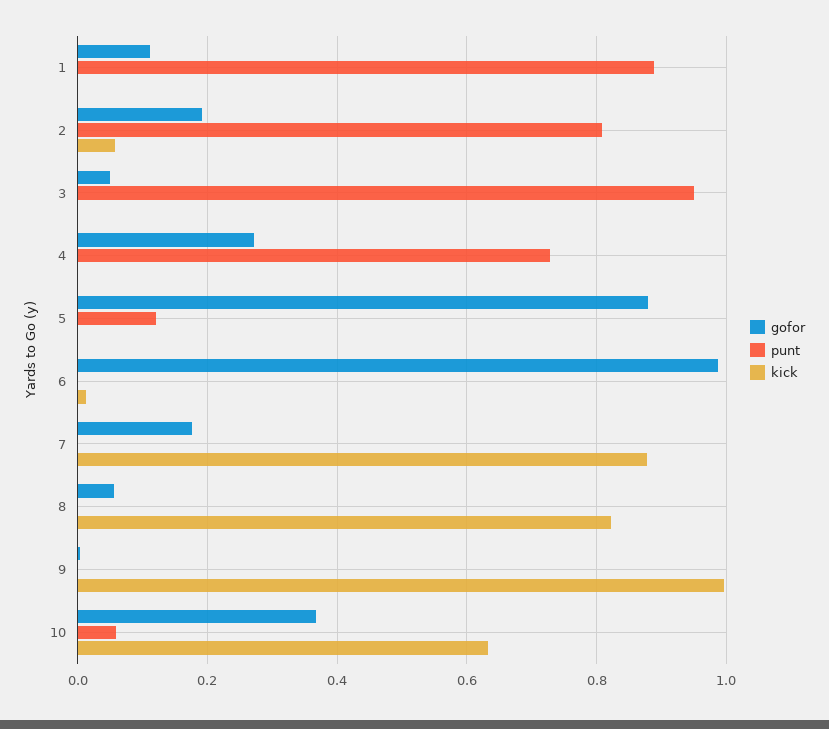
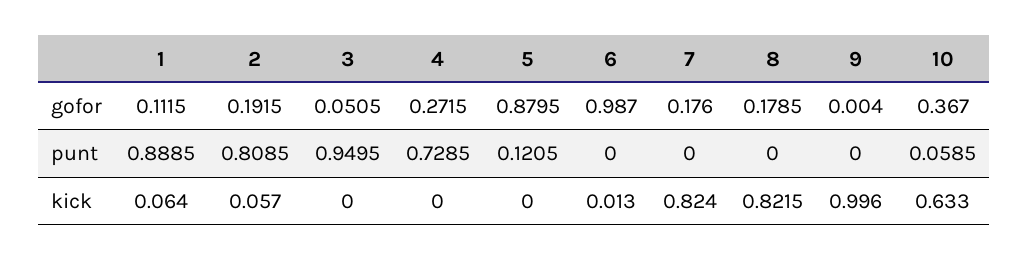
kick, 1: 0 -> 0.064
kick, 7: 0.88 -> 0.824
gofor, 8: 0.06 -> 0.1785

